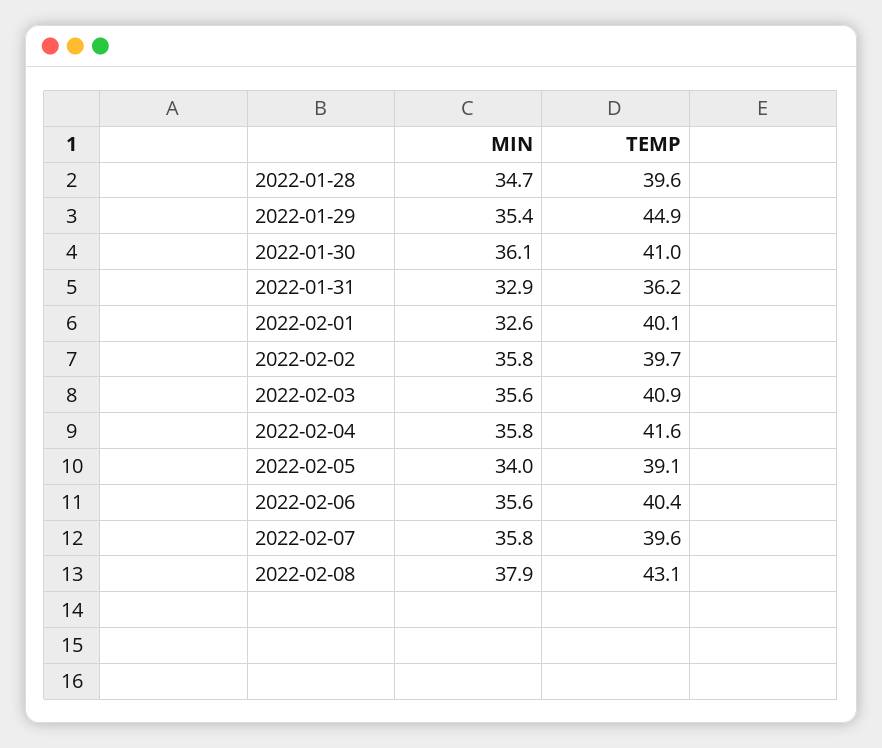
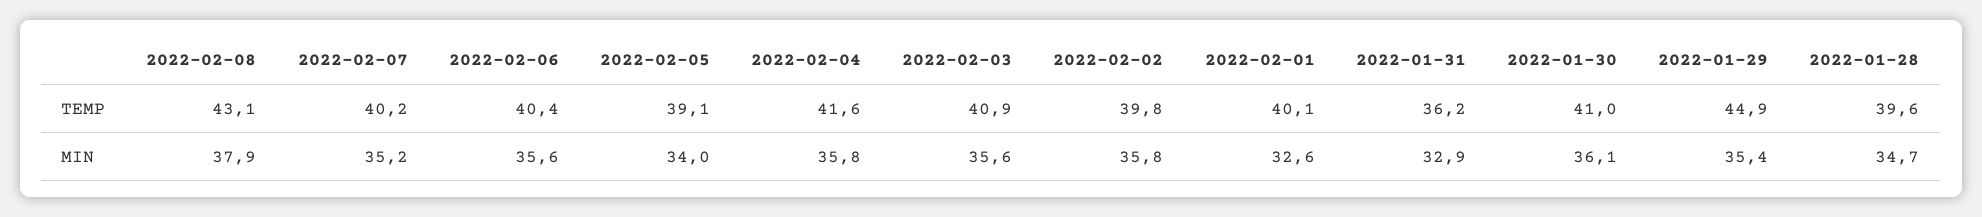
TEMP, 2022-02-02: 39.7 -> 39.8
MIN, 2022-02-07: 35.8 -> 35.2
TEMP, 2022-02-07: 39.6 -> 40.2

